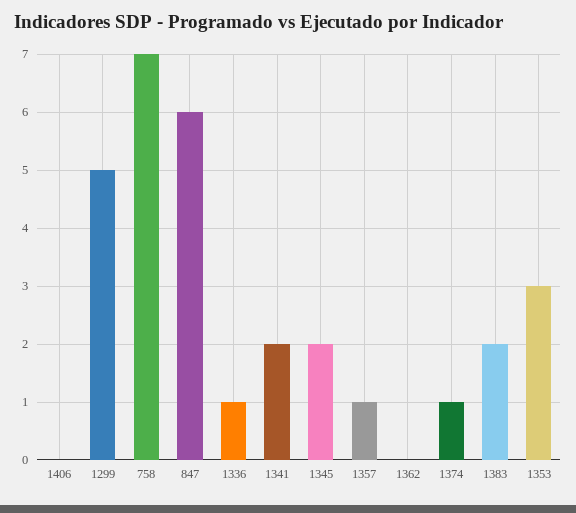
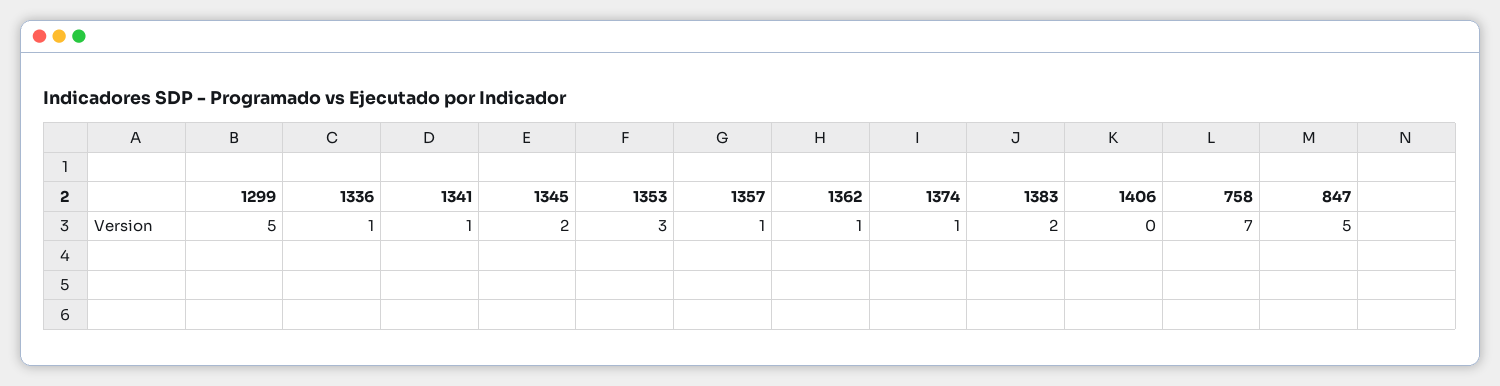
847: 6 -> 5
1341: 2 -> 1
1362: 0 -> 1

